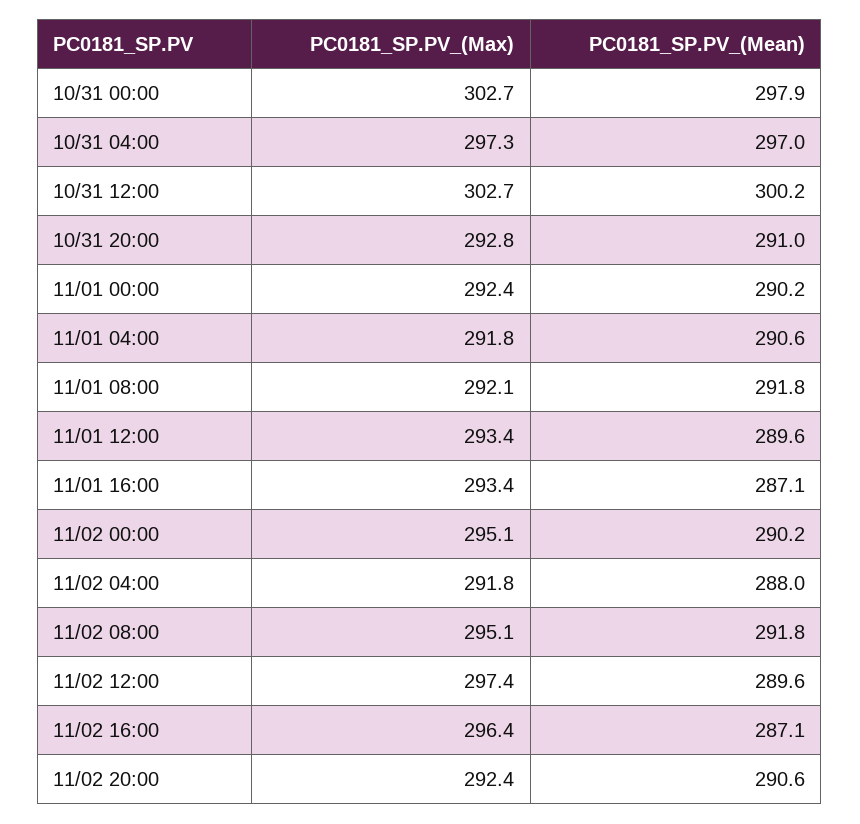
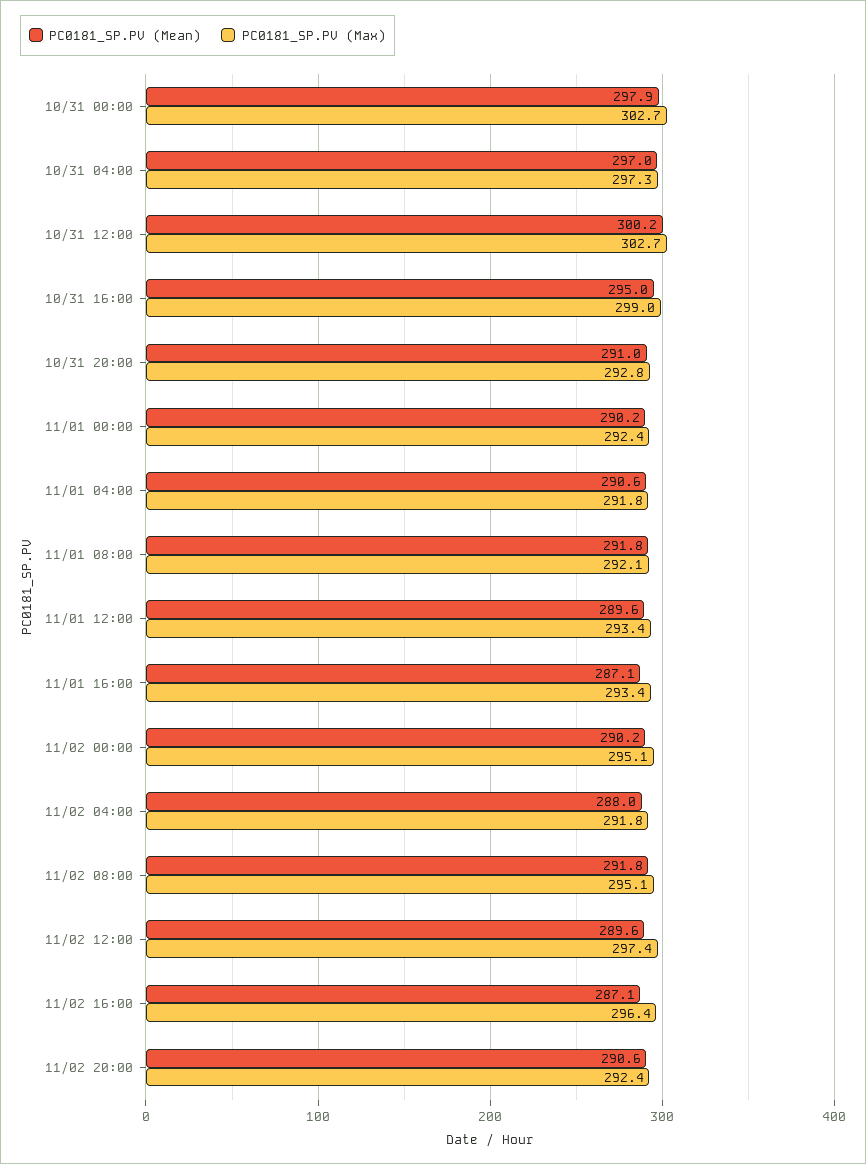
PC0181_SP.PV_(Mean), 10/31 16:00: none -> 295
PC0181_SP.PV_(Max), 10/31 16:00: none -> 299

